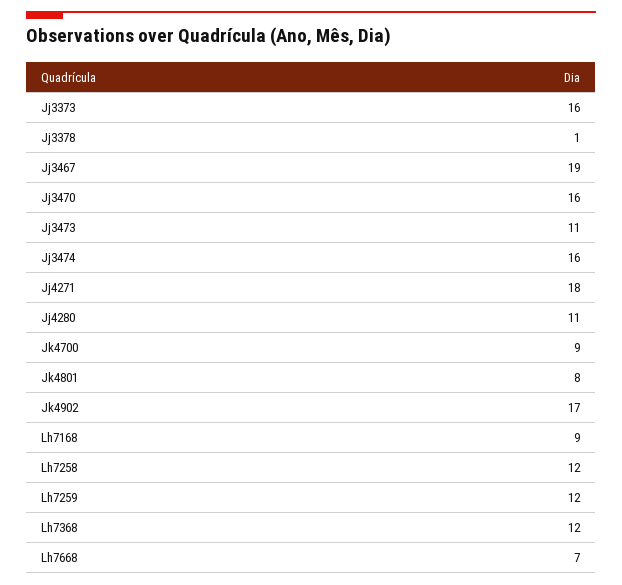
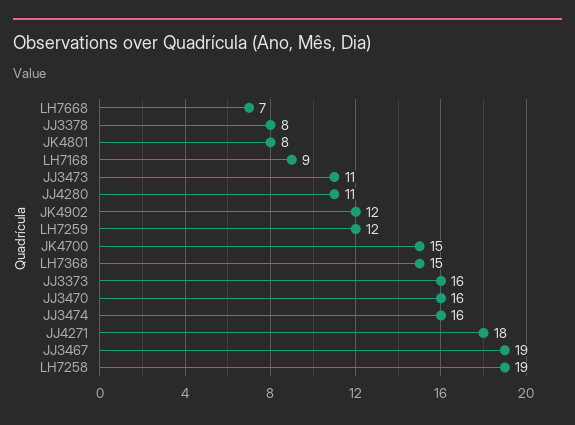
Jj3378: 1 -> 8
Jk4700: 9 -> 15
Jk4902: 17 -> 12
Lh7258: 12 -> 19
Lh7368: 12 -> 15

